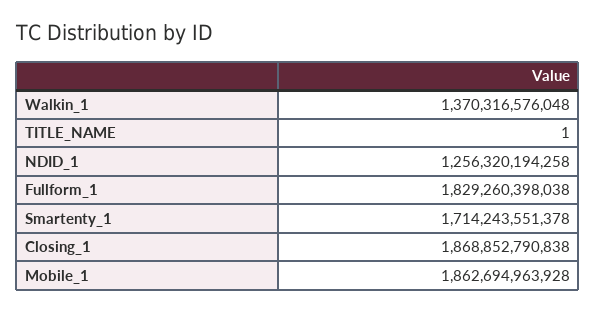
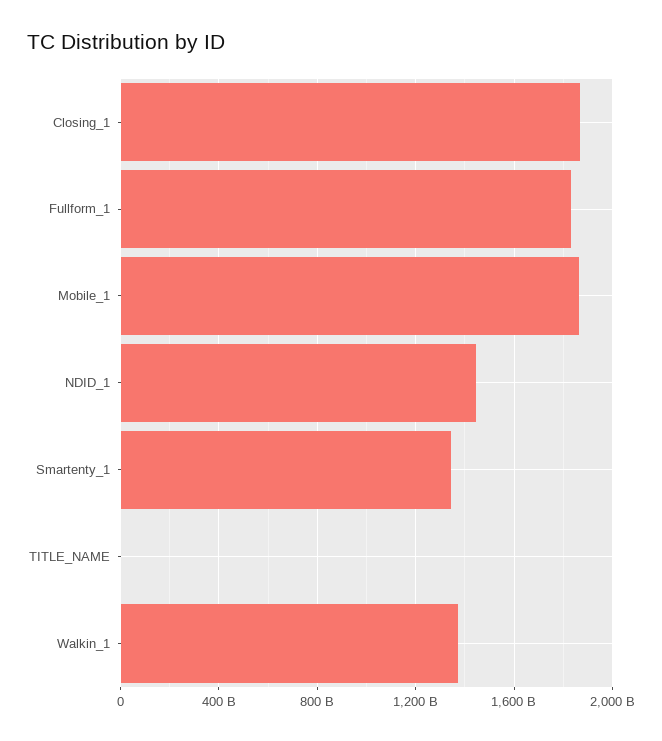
NDID_1: 1256320194258 -> 1450000000000
Smartenty_1: 1714243551378 -> 1350000000000

